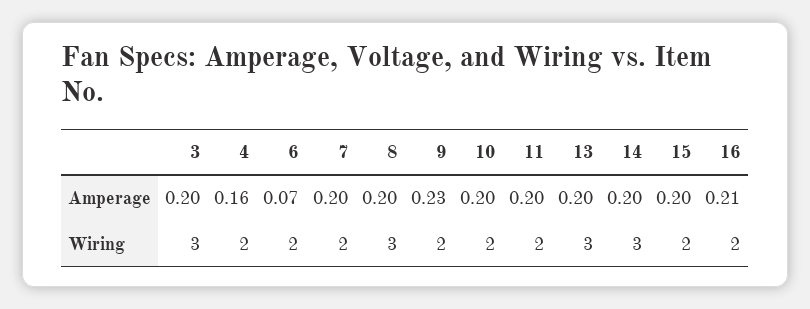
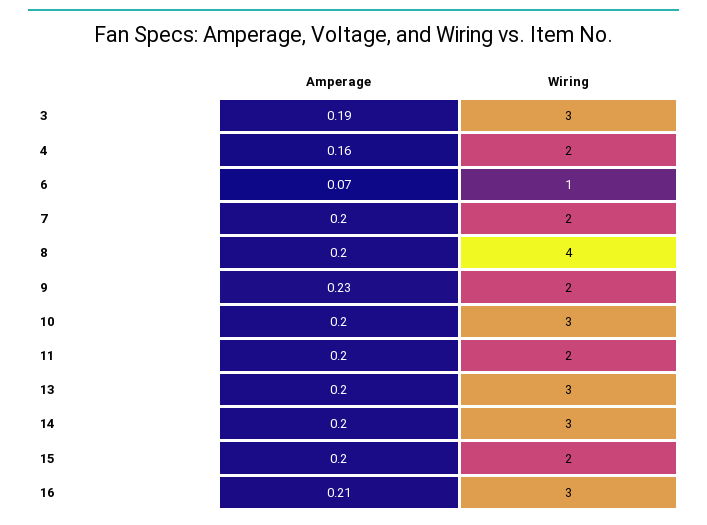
3, Amperage: 0.2 -> 0.19
6, Wiring: 2 -> 1
8, Wiring: 3 -> 4
10, Wiring: 2 -> 3
16, Wiring: 2 -> 3

